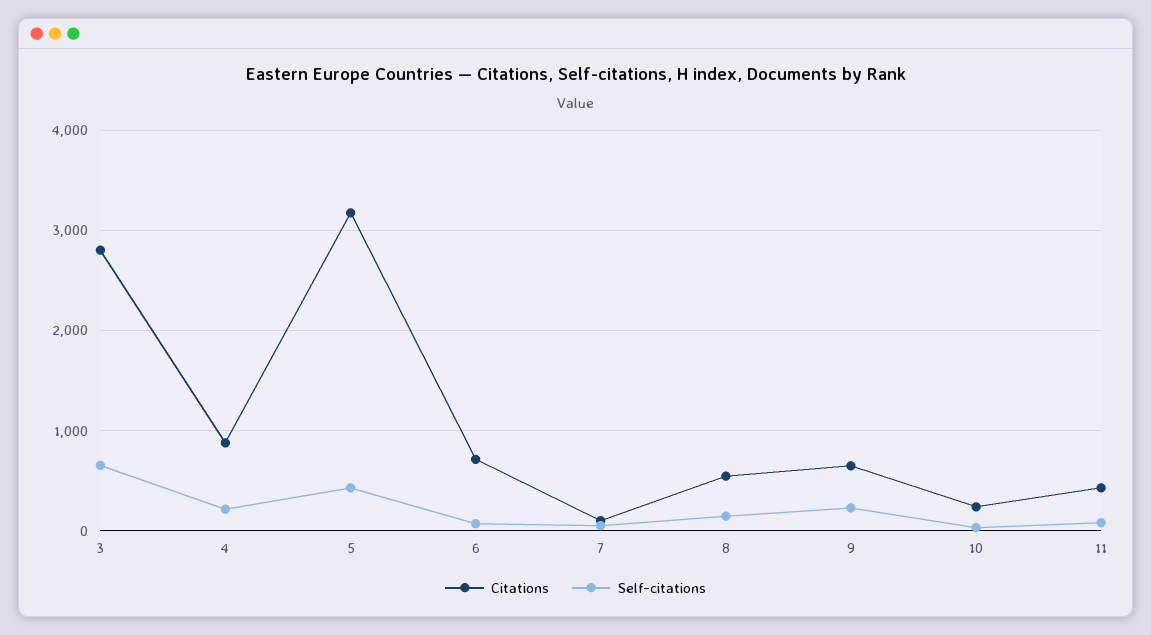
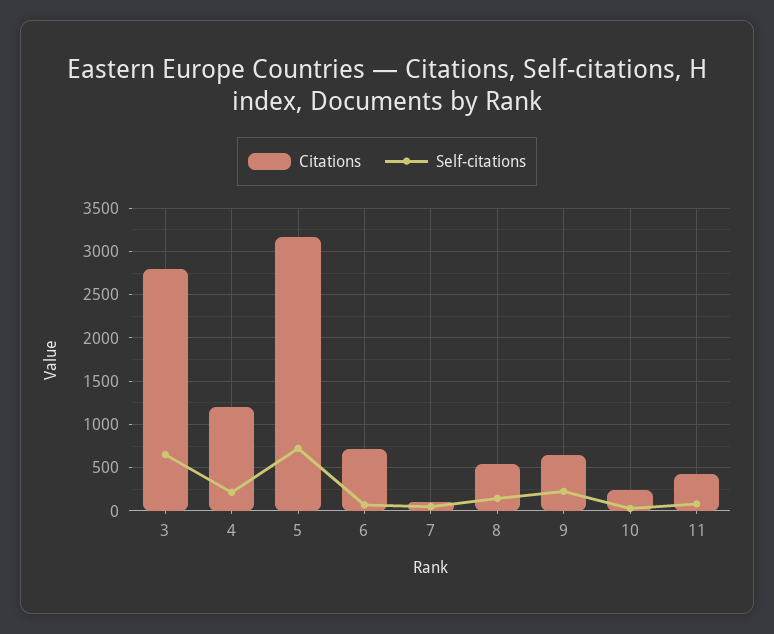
Citations, 4: 900 -> 1200
Self-citations, 5: 400 -> 700

